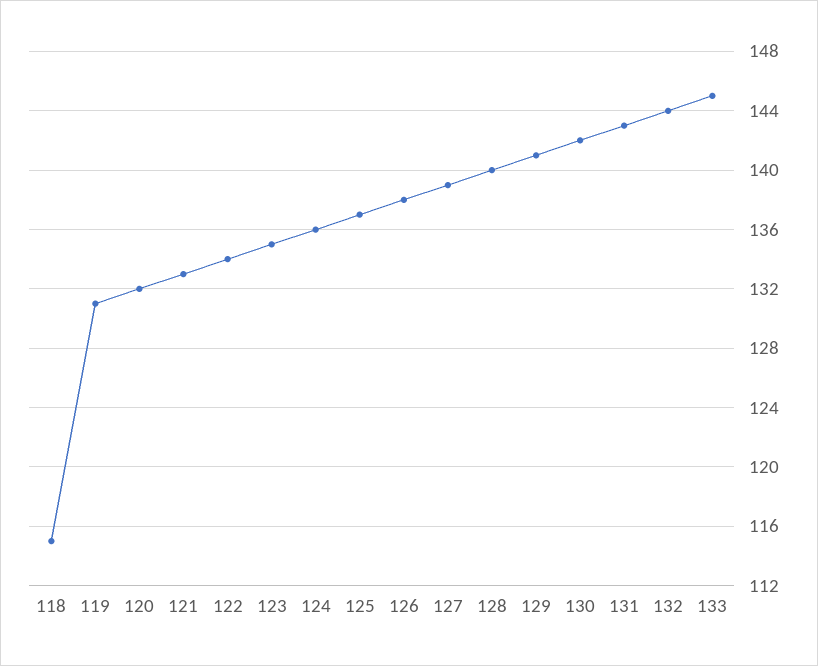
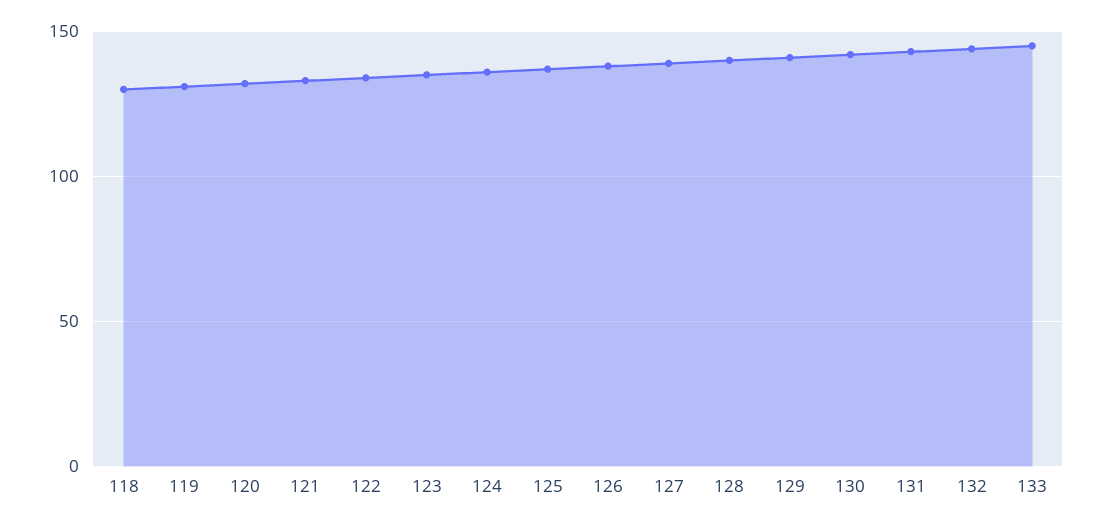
118: 115 -> 130

